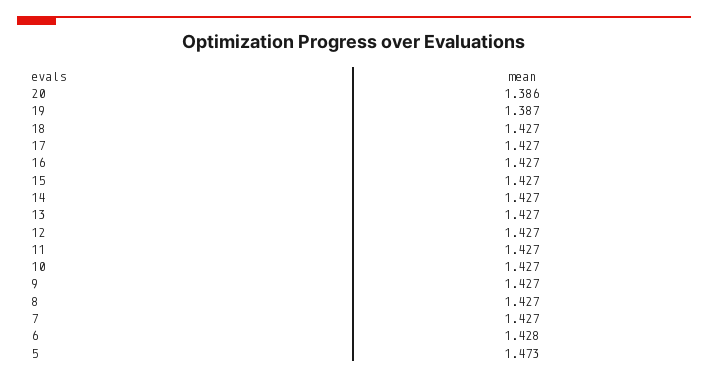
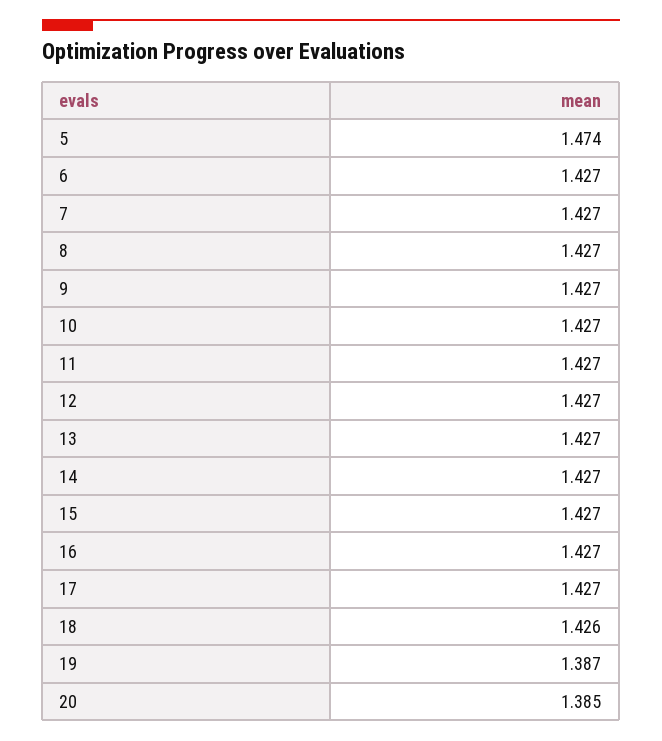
20: 1.386 -> 1.385
18: 1.427 -> 1.426
6: 1.428 -> 1.427
5: 1.473 -> 1.474

